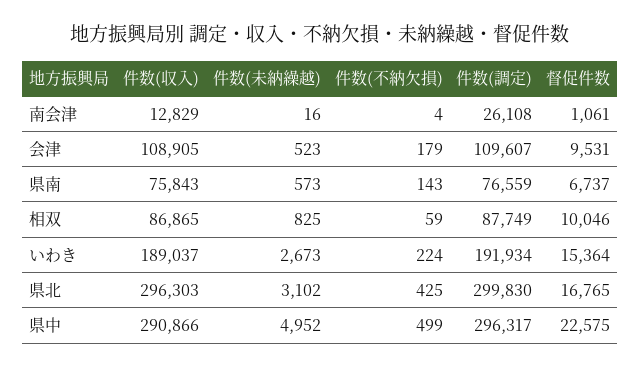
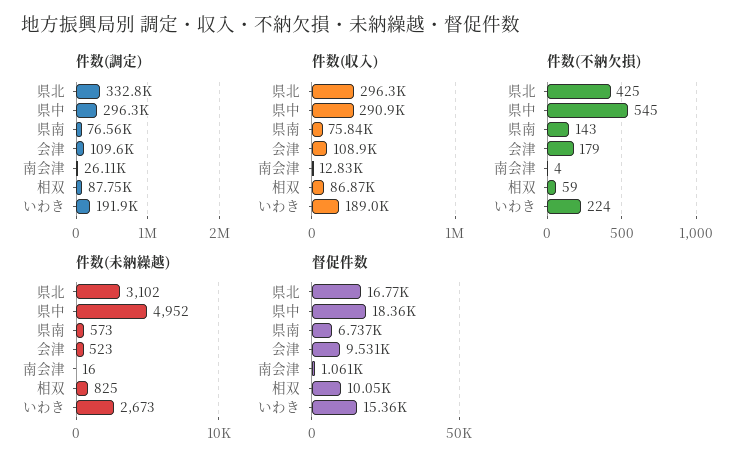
件数(調定), 県北: 299830 -> 332800
件数(不納欠損), 県中: 499 -> 545
督促件数, 県中: 22575 -> 18360

